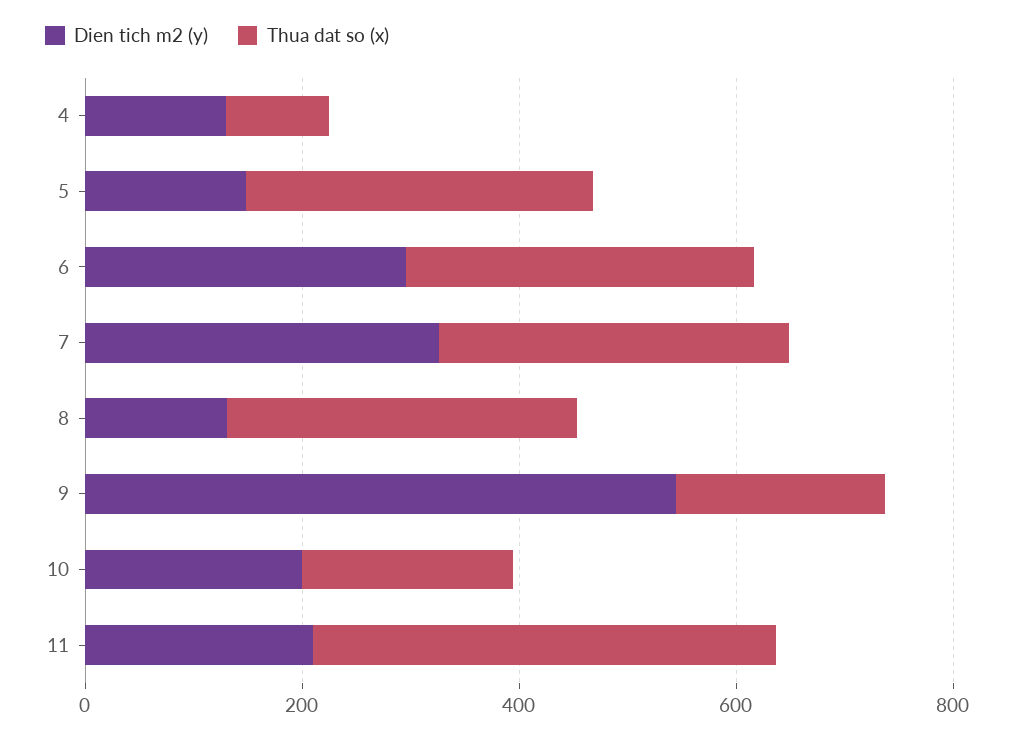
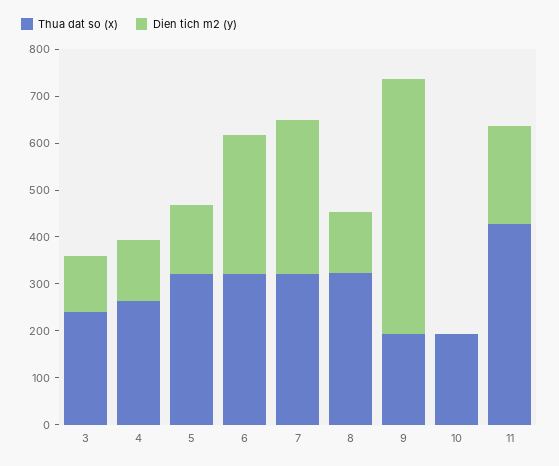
Thua dat so (x), 4: 100 -> 260
Dien tich m2 (y), 10: 200 -> 0
Thua dat so (x), 3: none -> 240
Dien tich m2 (y), 3: none -> 120

